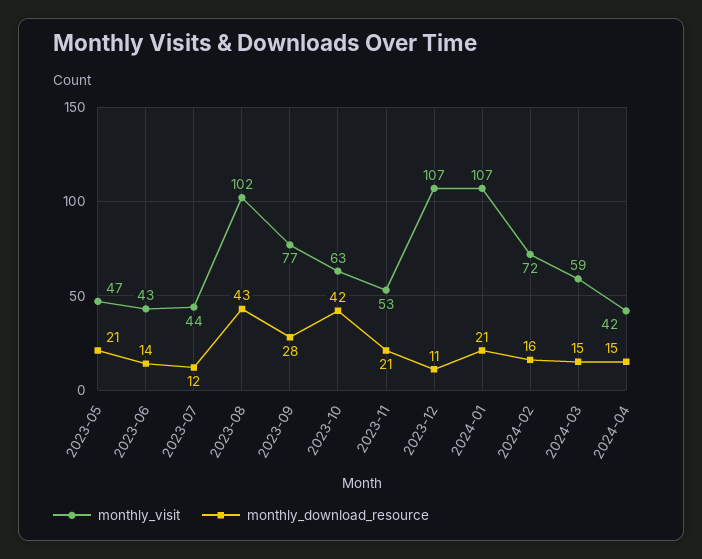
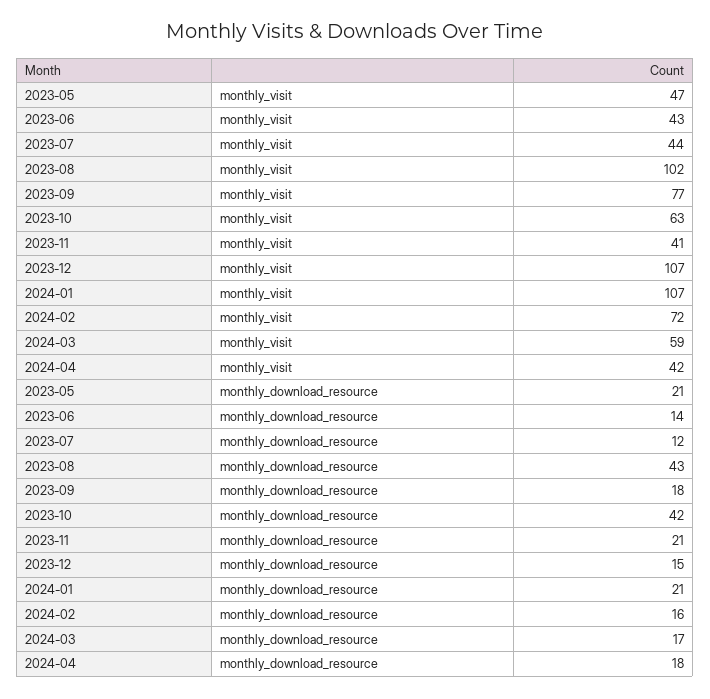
monthly_download_resource, 2023-09: 28 -> 18
monthly_visit, 2023-11: 53 -> 41
monthly_download_resource, 2023-12: 11 -> 15
monthly_download_resource, 2024-03: 15 -> 17
monthly_download_resource, 2024-04: 15 -> 18

